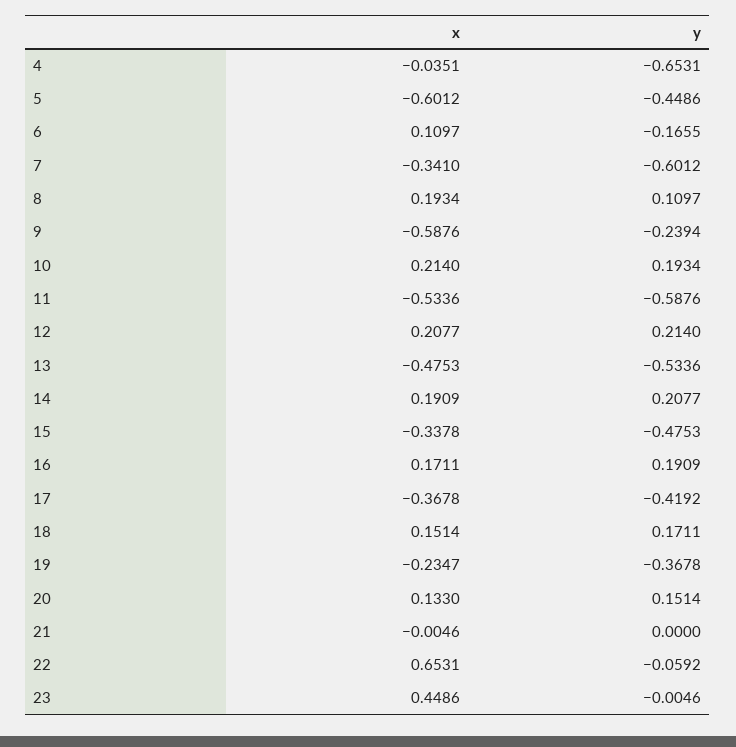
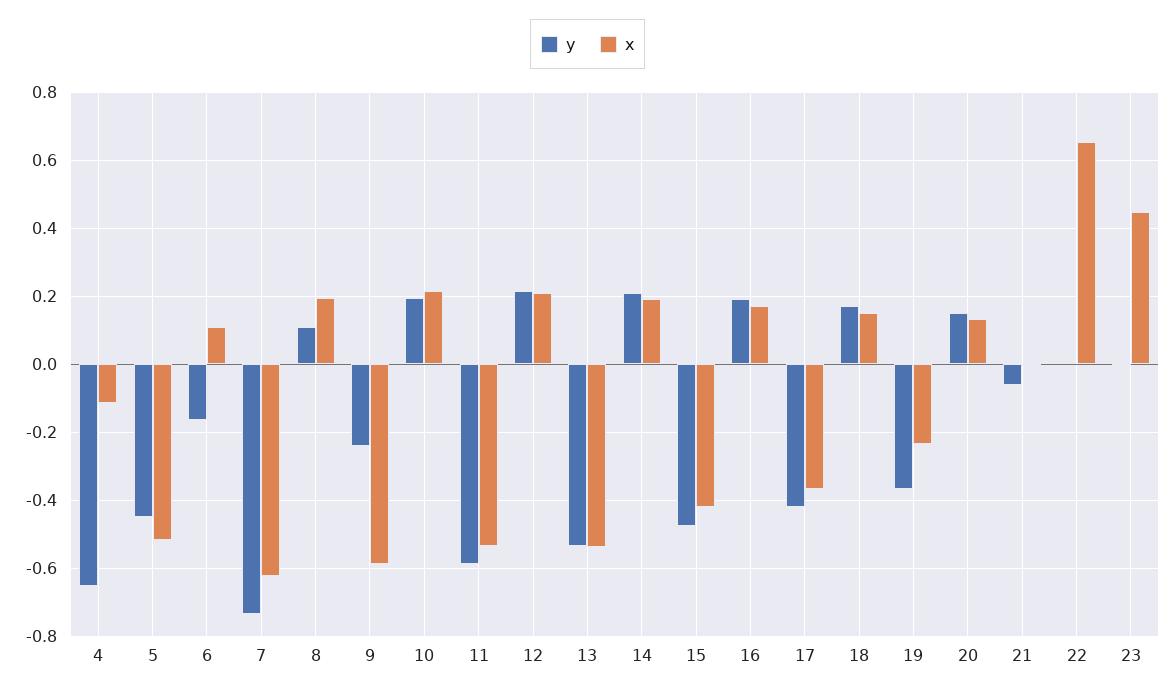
x, 4: -0.0351 -> -0.12
x, 5: -0.6012 -> -0.52
x, 7: -0.341 -> -0.62
y, 7: -0.6012 -> -0.74
x, 13: -0.4753 -> -0.54
x, 15: -0.3378 -> -0.42
y, 21: 0 -> -0.06
y, 22: -0.0592 -> 0

